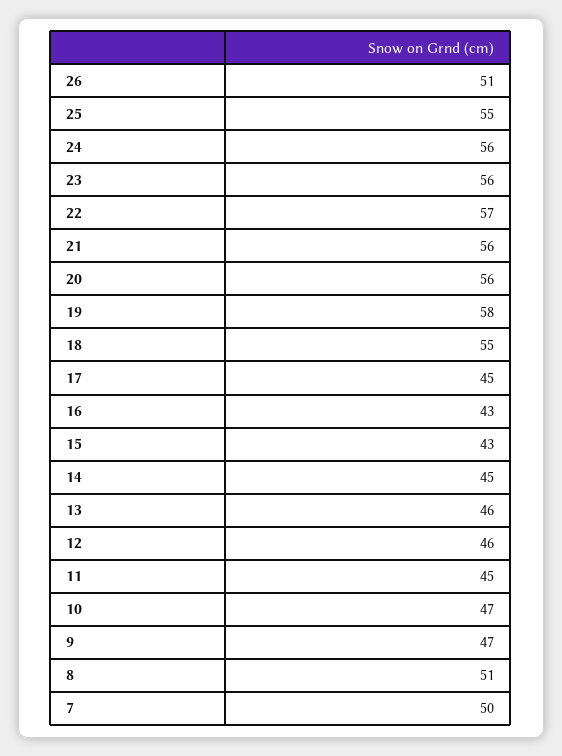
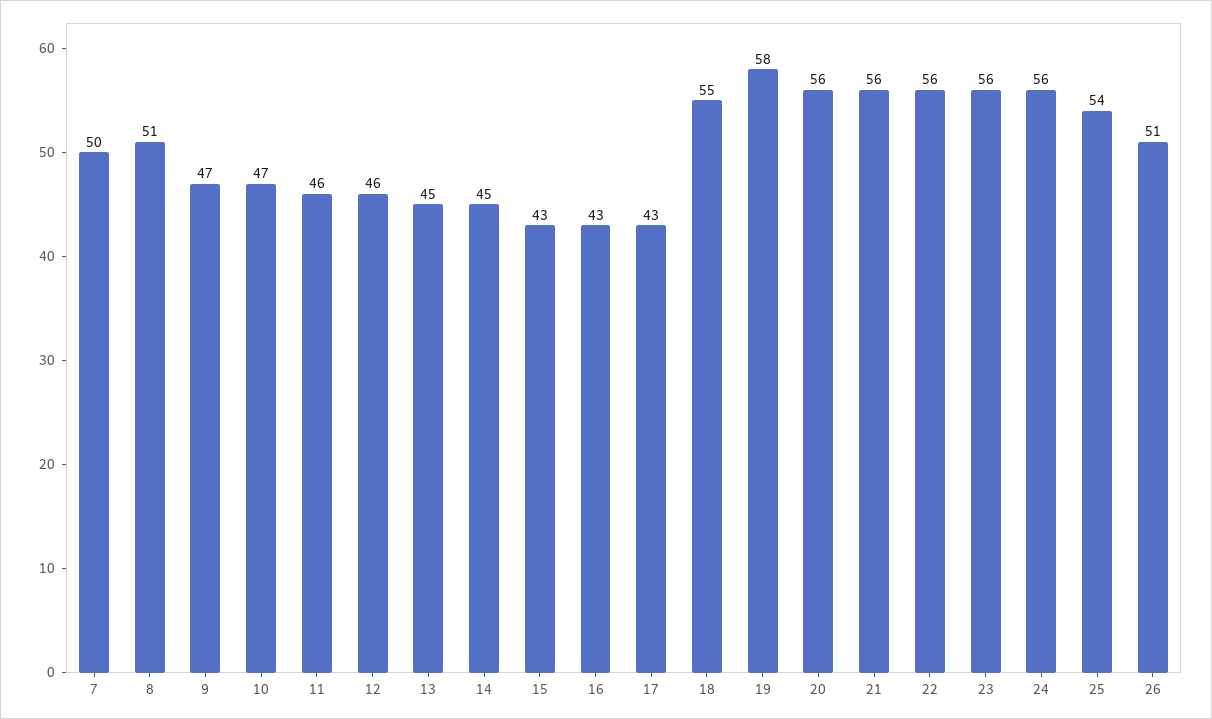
25: 55 -> 54
22: 57 -> 56
17: 45 -> 43
13: 46 -> 45
11: 45 -> 46

